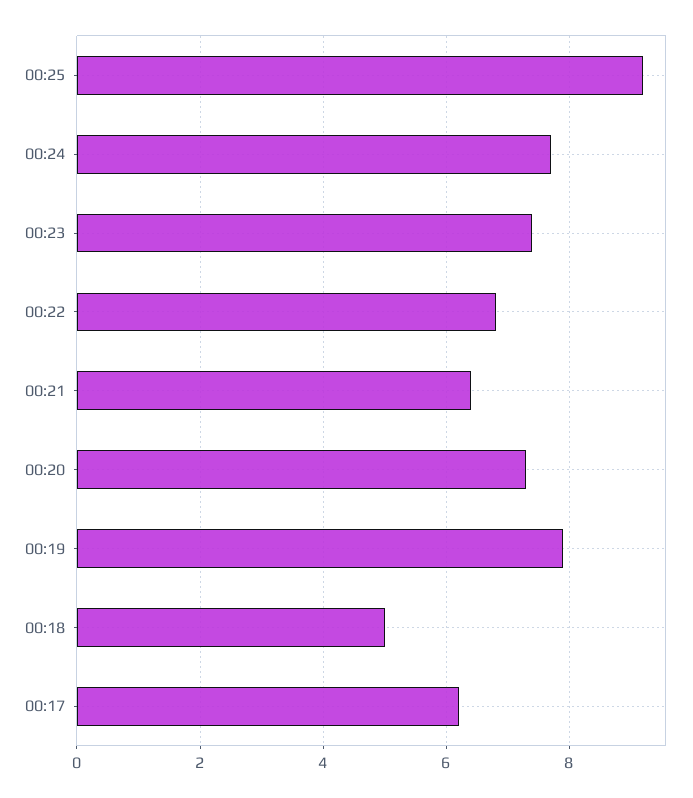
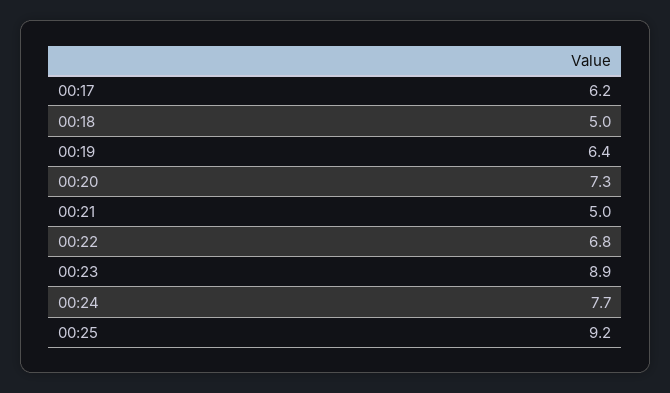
00:23: 7.5 -> 8.9
00:21: 6.5 -> 5
00:19: 8 -> 6.4

